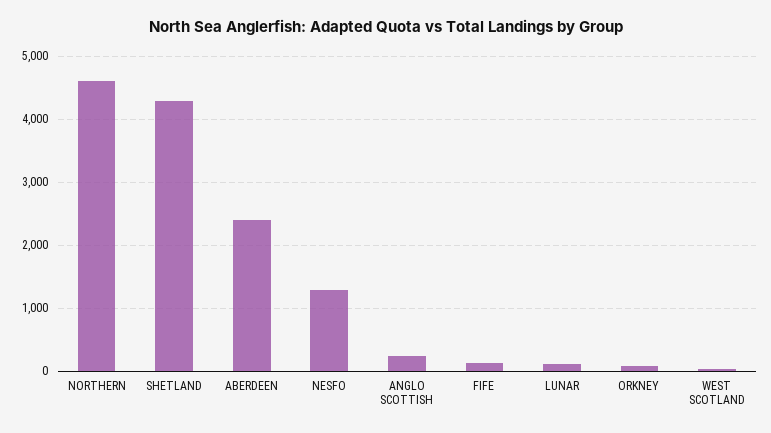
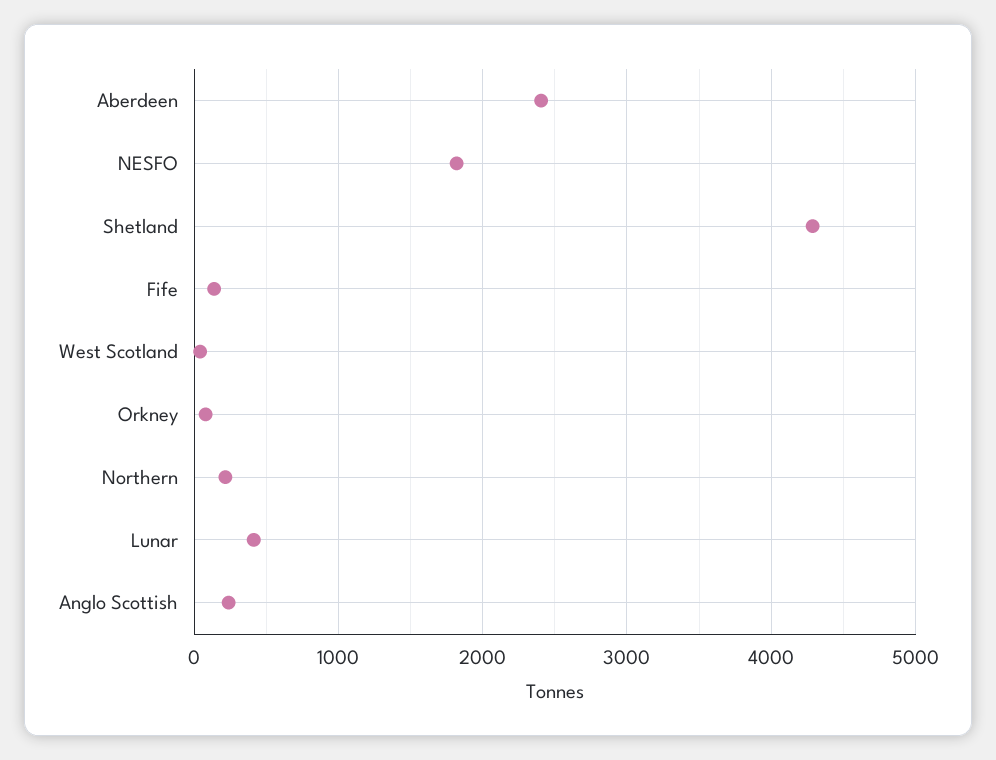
NORTHERN: 4600 -> 200
NESFO: 1300 -> 1800
LUNAR: 100 -> 400

